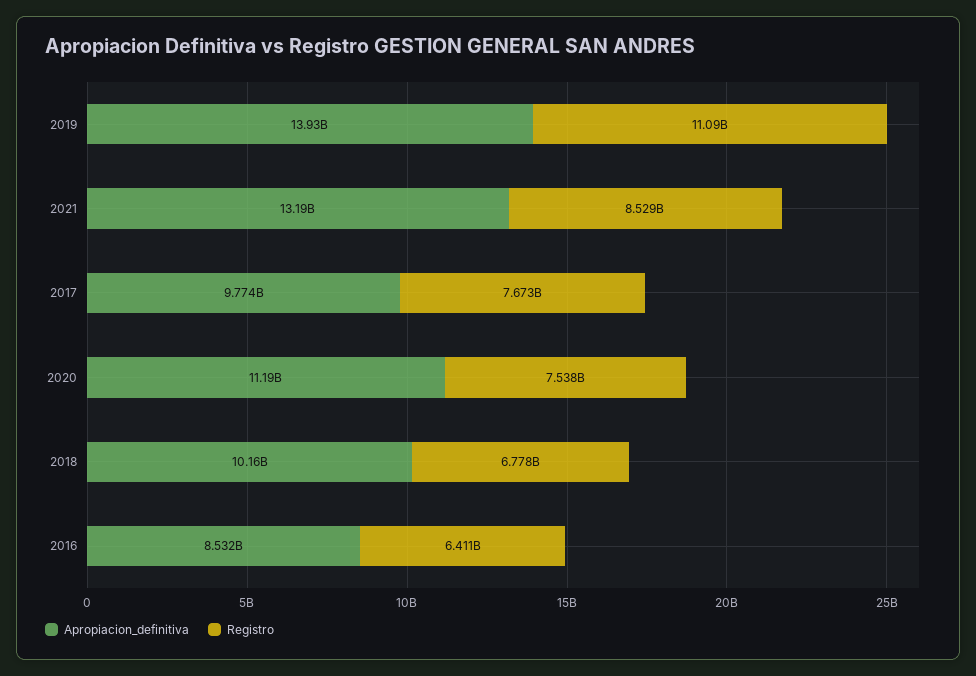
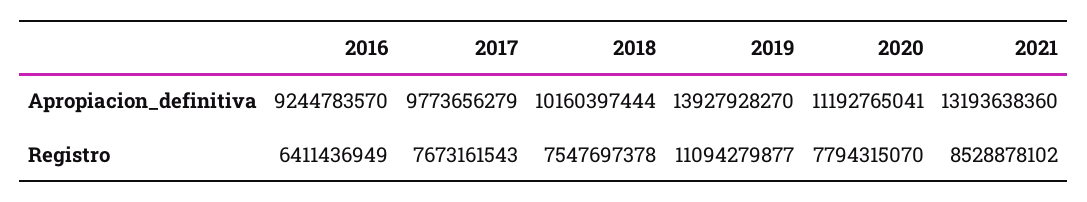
Registro, 2020: 7538000000 -> 7794315070
Registro, 2018: 6778000000 -> 7547697378
Apropiacion_definitiva, 2016: 8532000000 -> 9244783570

